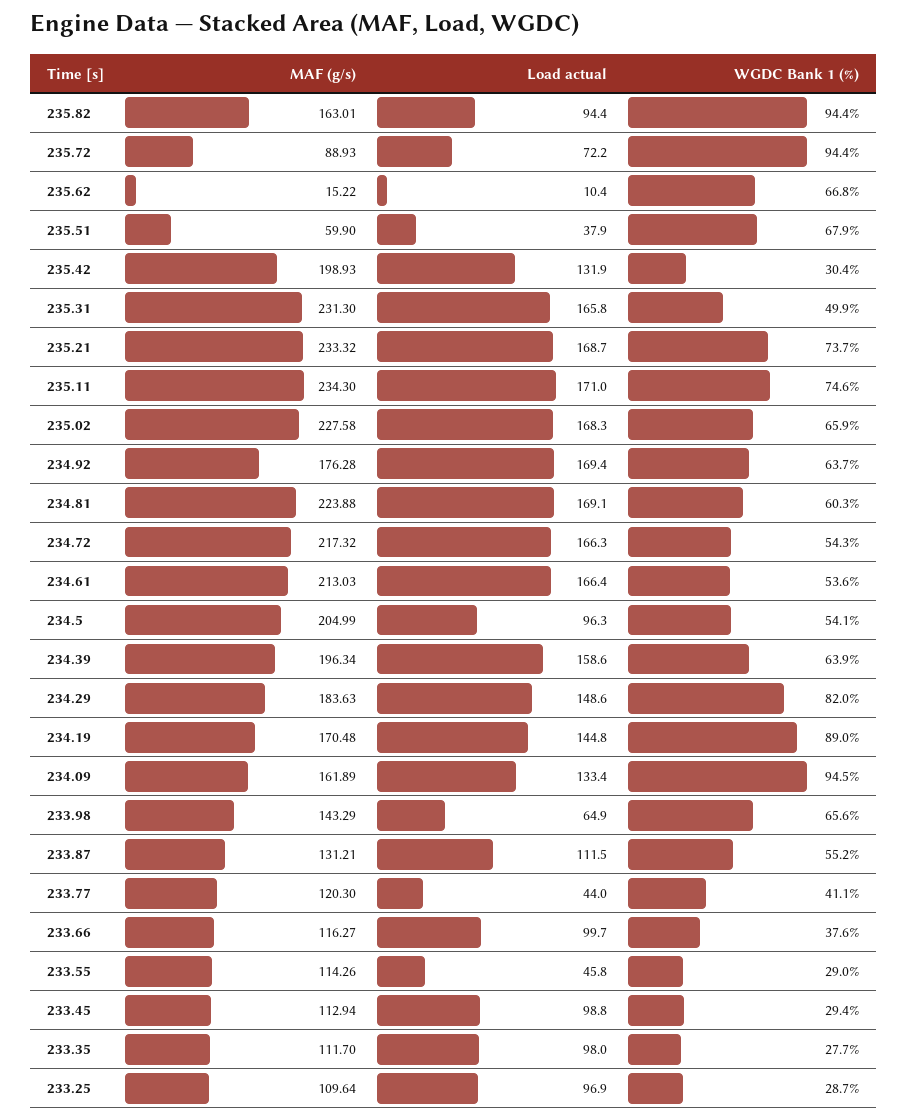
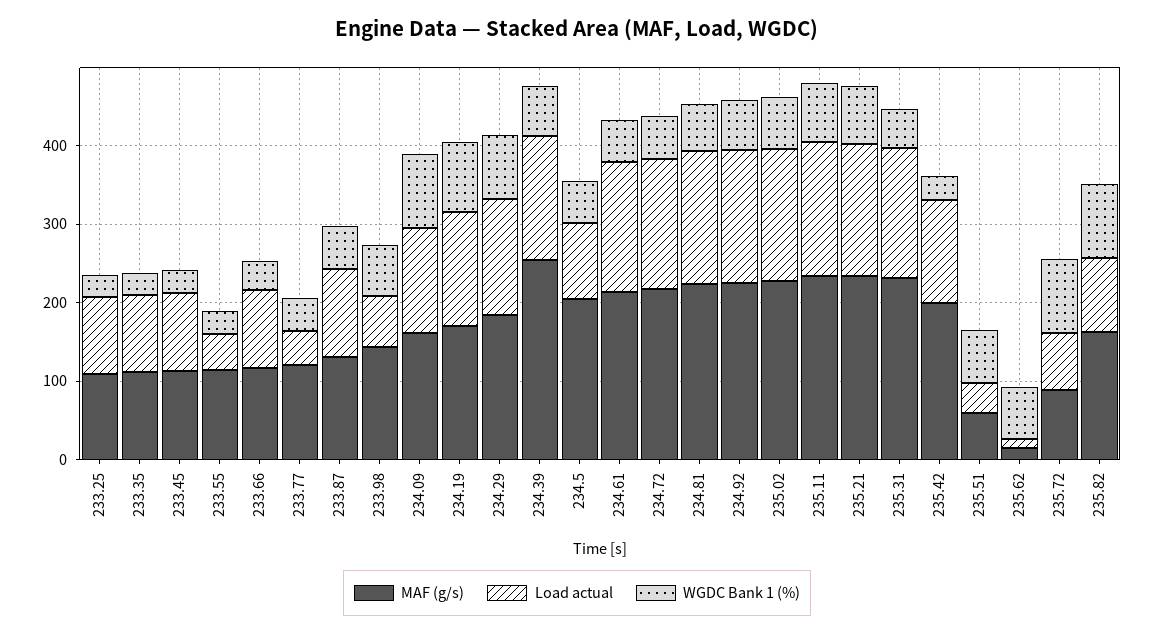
MAF (g/s), 234.92: 176.28 -> 220
MAF (g/s), 234.39: 196.34 -> 260

